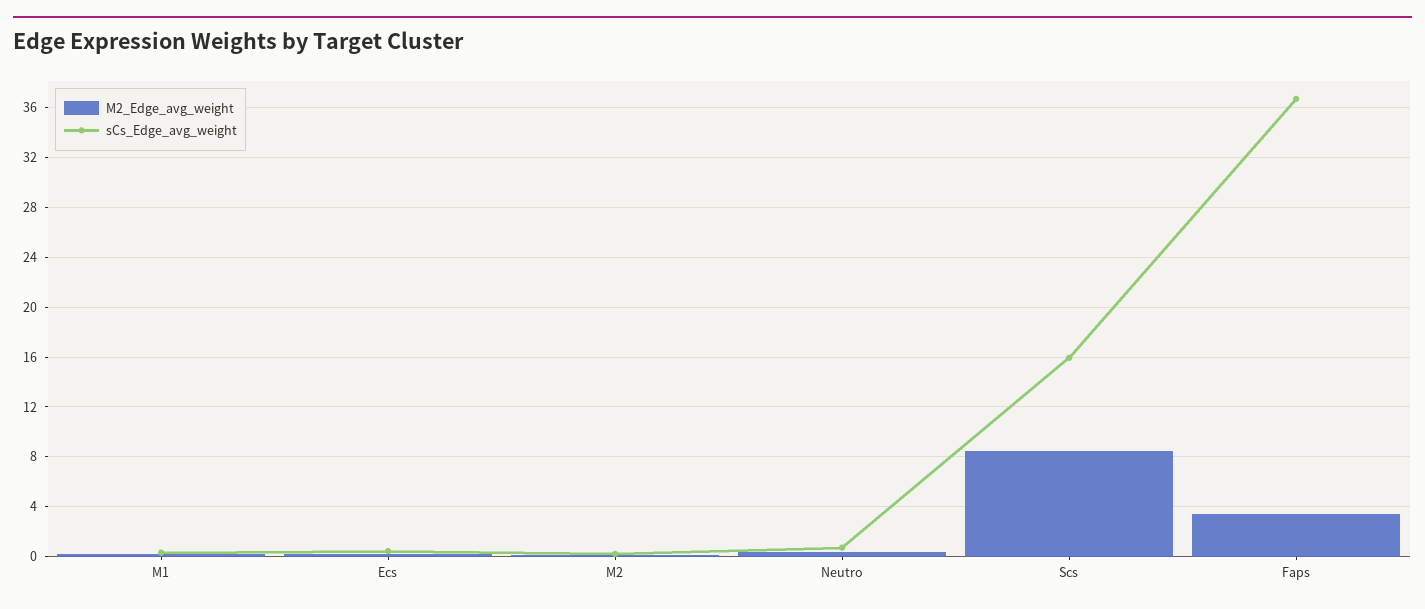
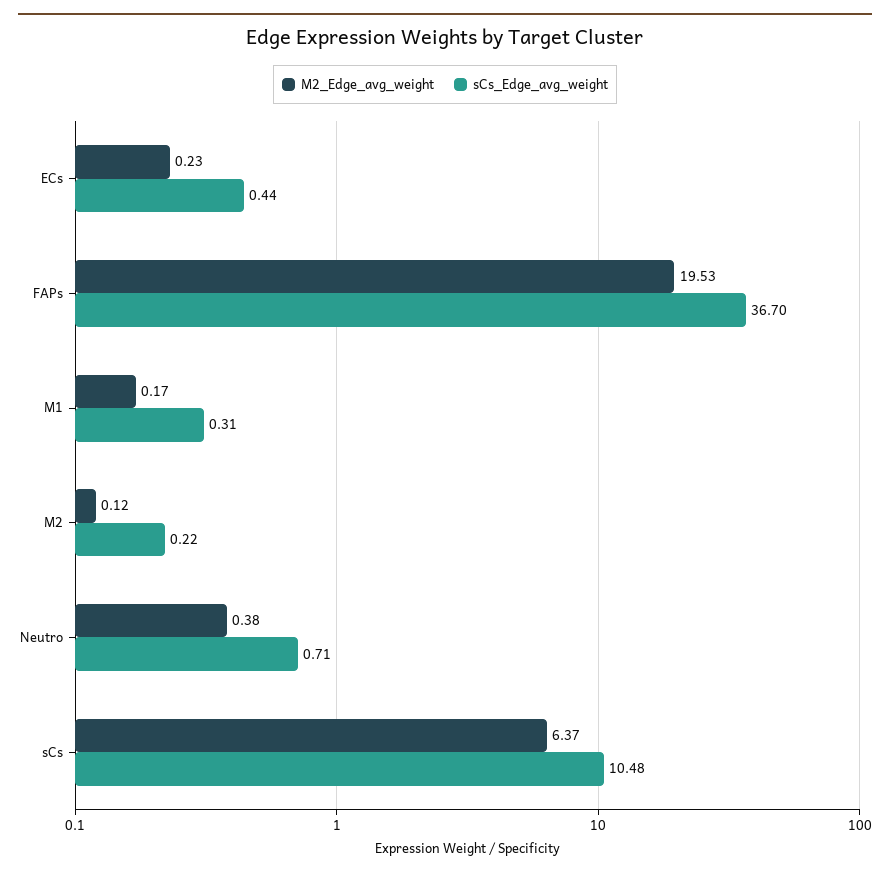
M2_Edge_avg_weight, Scs: 8.5 -> 6.37
sCs_Edge_avg_weight, Scs: 16 -> 10.48
M2_Edge_avg_weight, Faps: 3.5 -> 19.53

